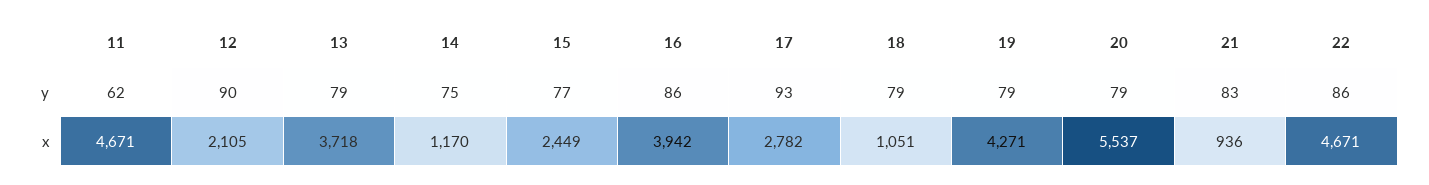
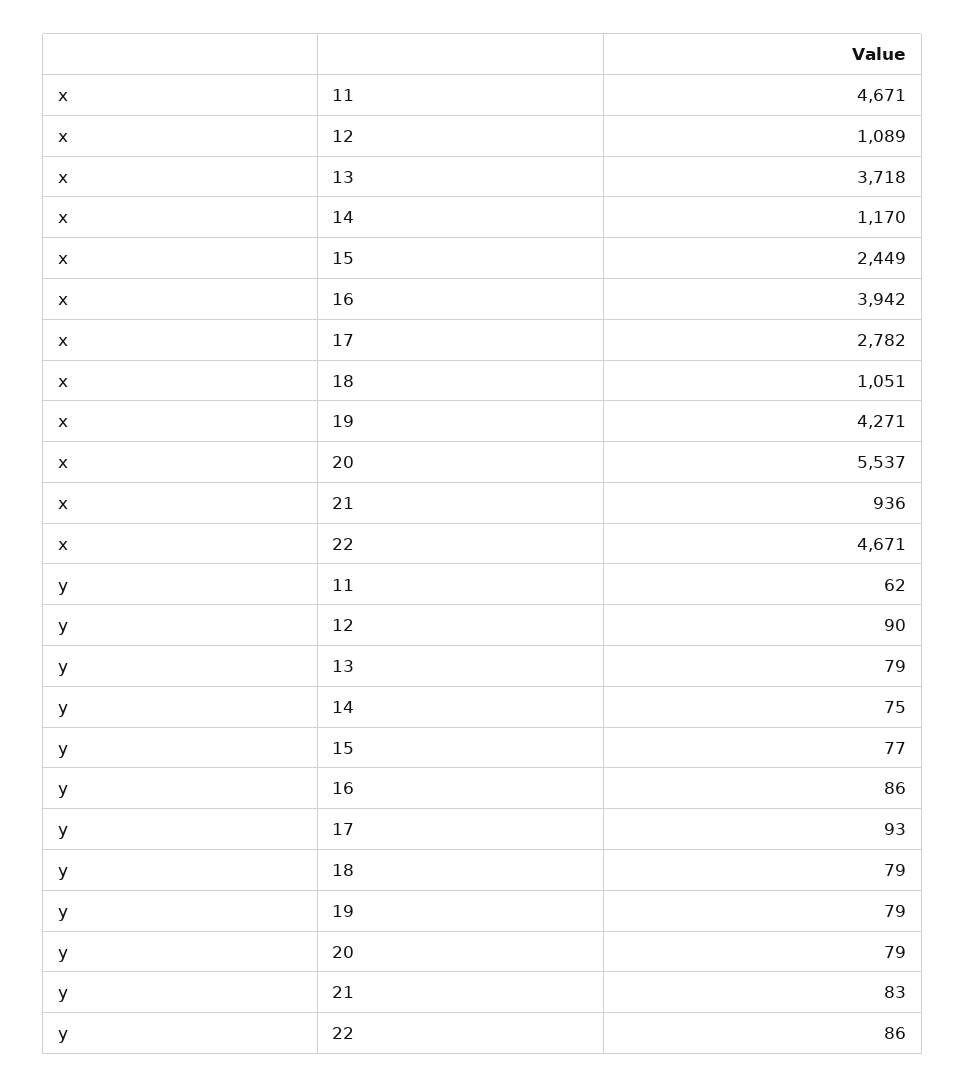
12, x: 2105 -> 1089

